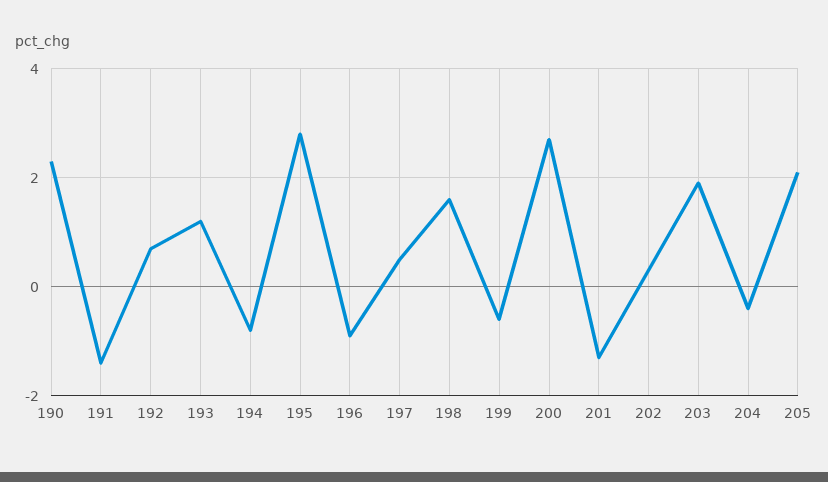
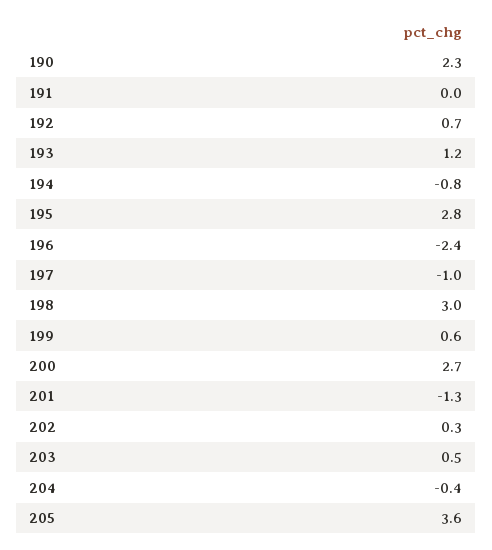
191: -1.5 -> 0
196: -1 -> -2.4
197: 0.5 -> -1
198: 1.5 -> 3
199: -0.5 -> 0.6
203: 2 -> 0.5
205: 2 -> 3.6

